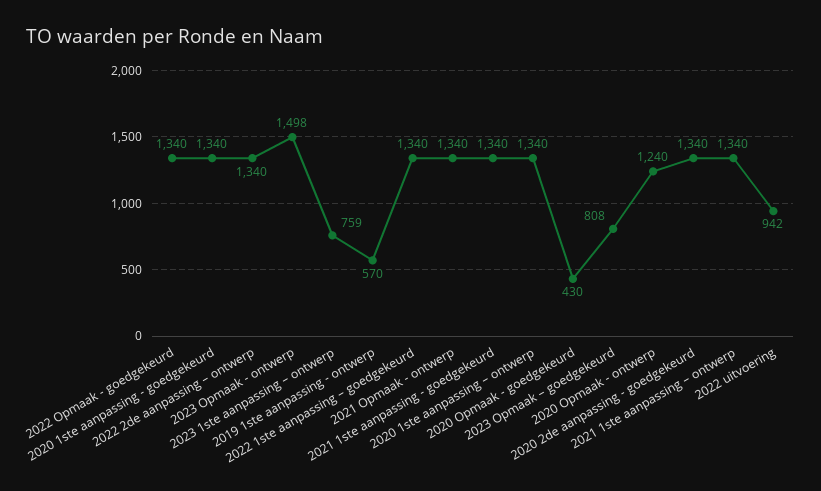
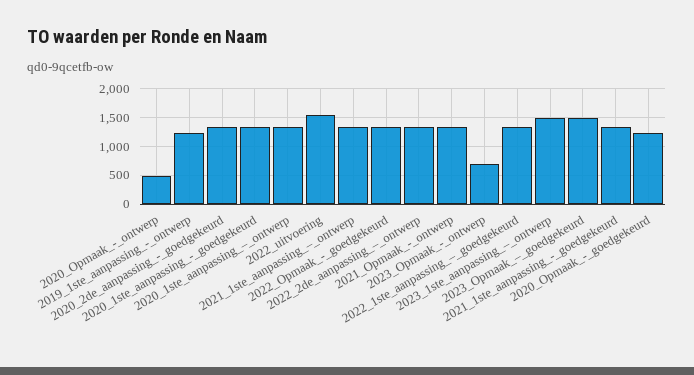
2023 Opmaak - ontwerp: 1498 -> 750
2023 1ste aanpassing – ontwerp: 759 -> 1500
2019 1ste aanpassing - ontwerp: 570 -> 1250
2020 Opmaak - goedgekeurd: 430 -> 1250
2023 Opmaak – goedgekeurd: 808 -> 1500
2020 Opmaak - ontwerp: 1240 -> 500
2022 uitvoering: 942 -> 1500

